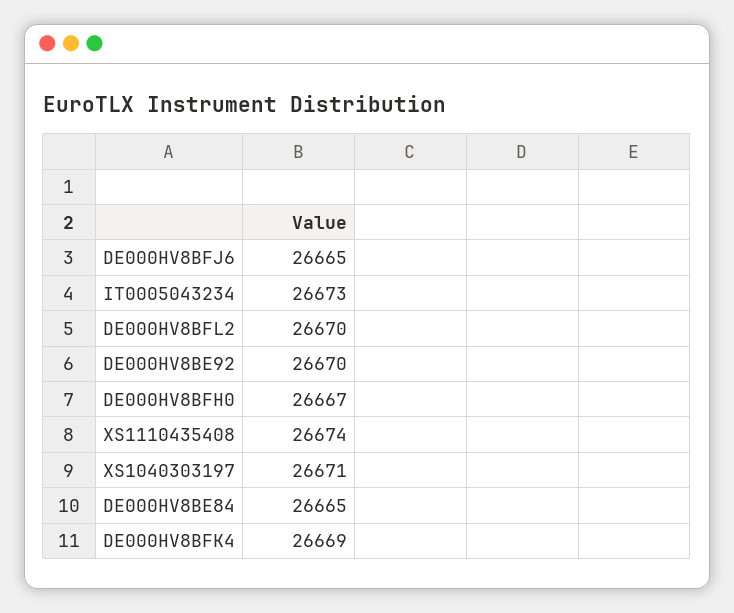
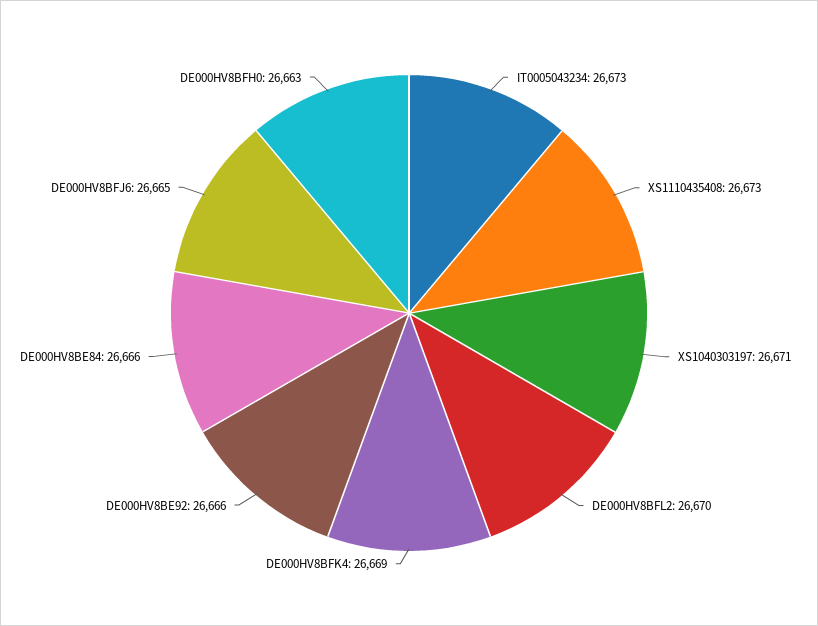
DE000HV8BE92: 26670 -> 26666
DE000HV8BFH0: 26667 -> 26663
XS1110435408: 26674 -> 26673
DE000HV8BE84: 26665 -> 26666

